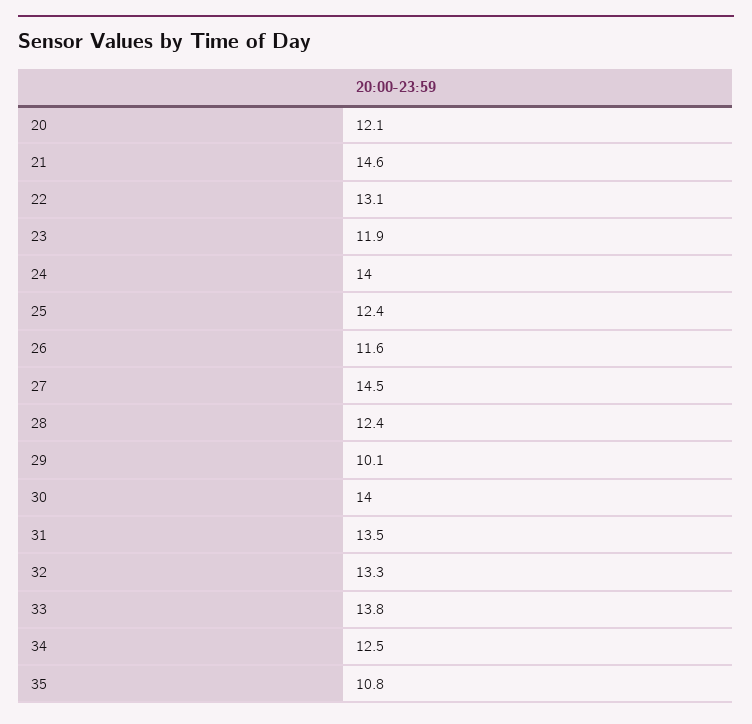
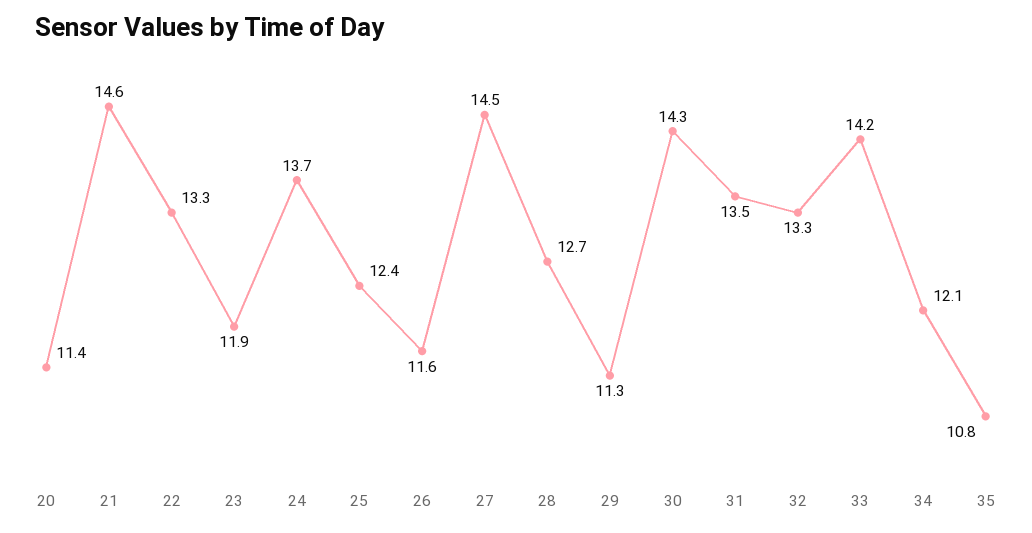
20: 12.1 -> 11.4
22: 13.1 -> 13.3
24: 14 -> 13.7
28: 12.4 -> 12.7
29: 10.1 -> 11.3
30: 14 -> 14.3
33: 13.8 -> 14.2
34: 12.5 -> 12.1

